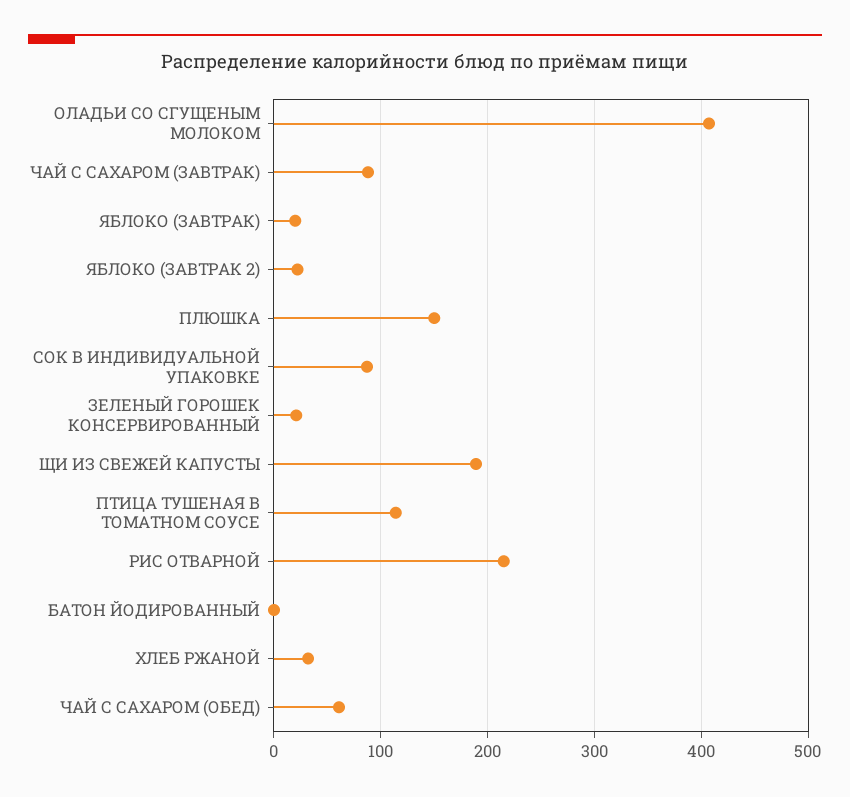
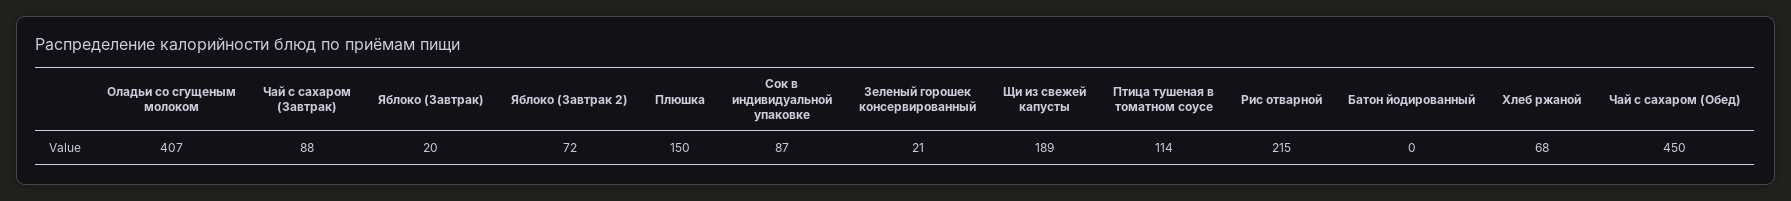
ЯБЛОКО (ЗАВТРАК 2): 20 -> 72
ХЛЕБ РЖАНОЙ: 30 -> 68
ЧАЙ С САХАРОМ (ОБЕД): 60 -> 450

